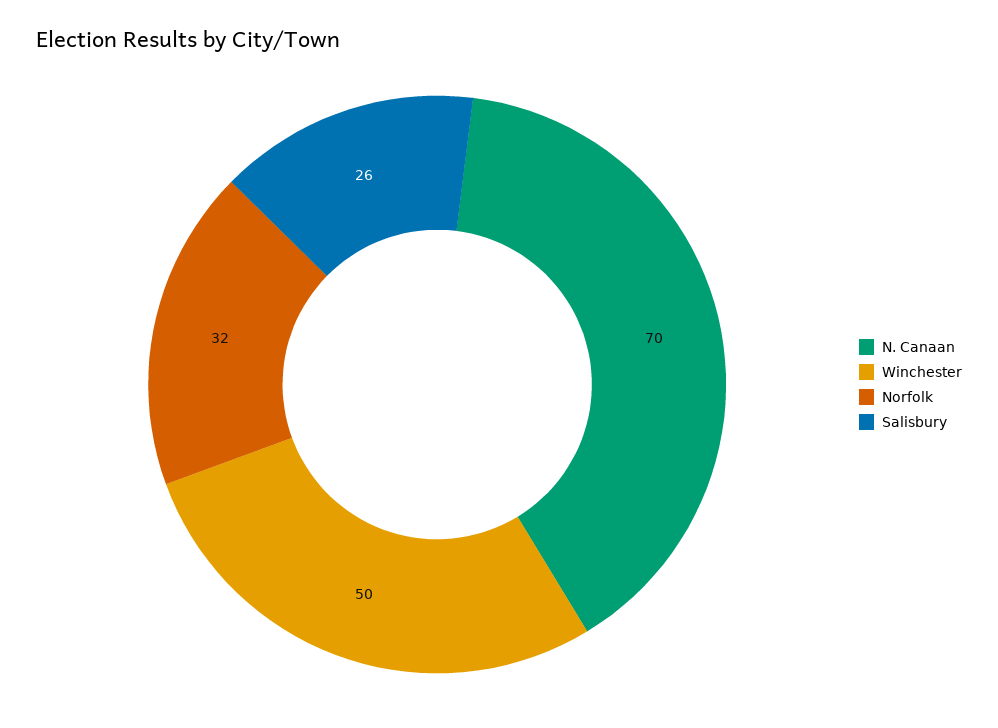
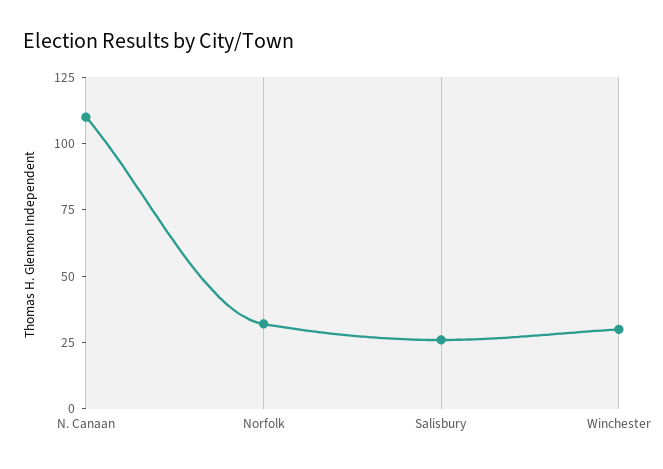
N. Canaan: 70 -> 110
Winchester: 50 -> 30

